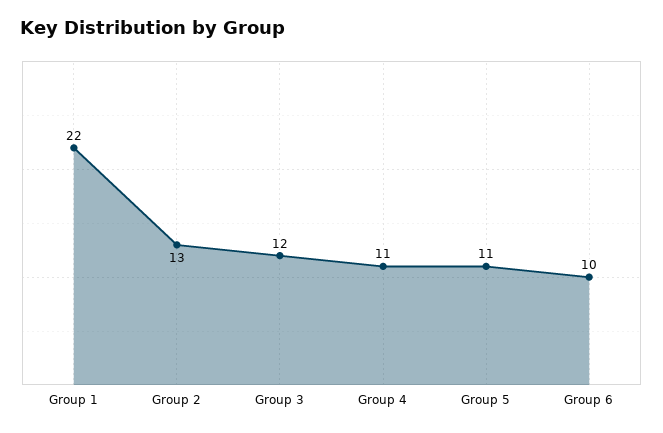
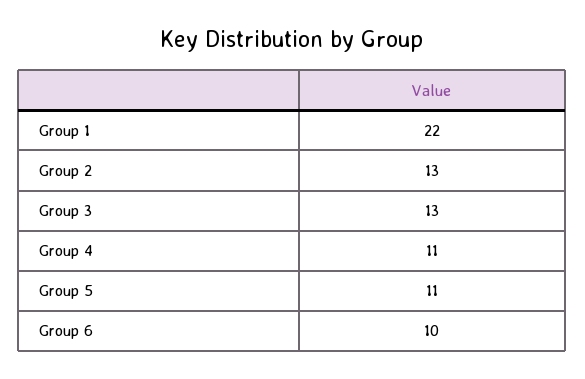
Group 3: 12 -> 13

